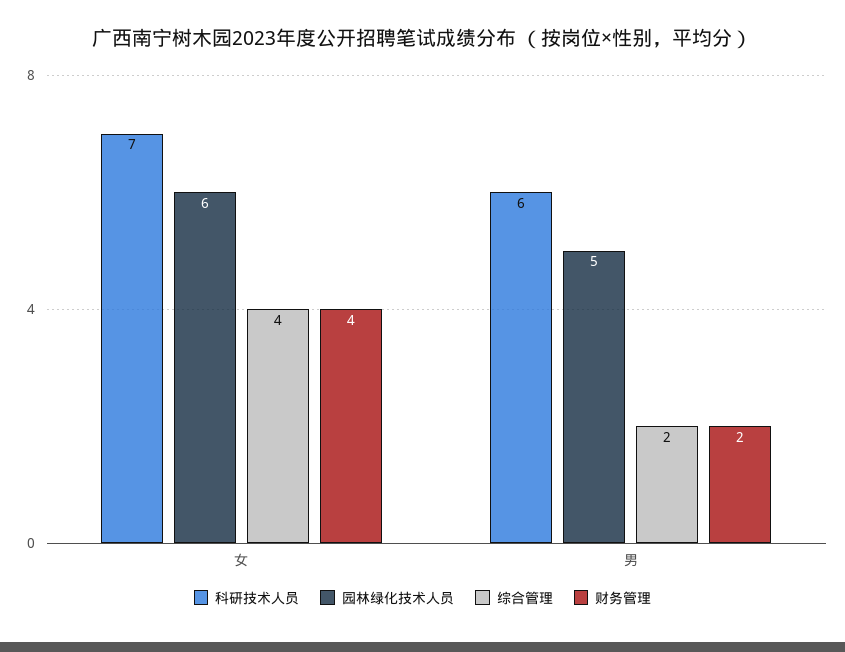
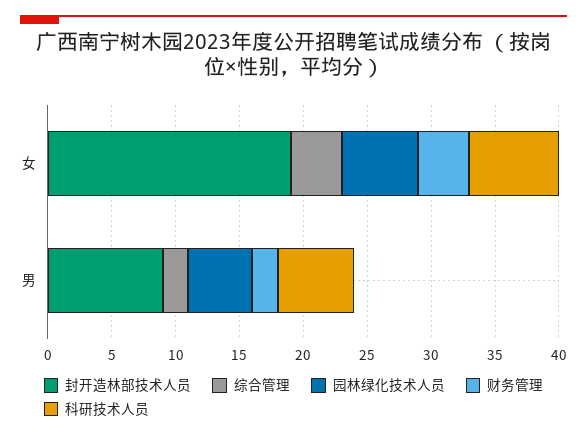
封开造林部技术人员, 女: none -> 19
封开造林部技术人员, 男: none -> 9

